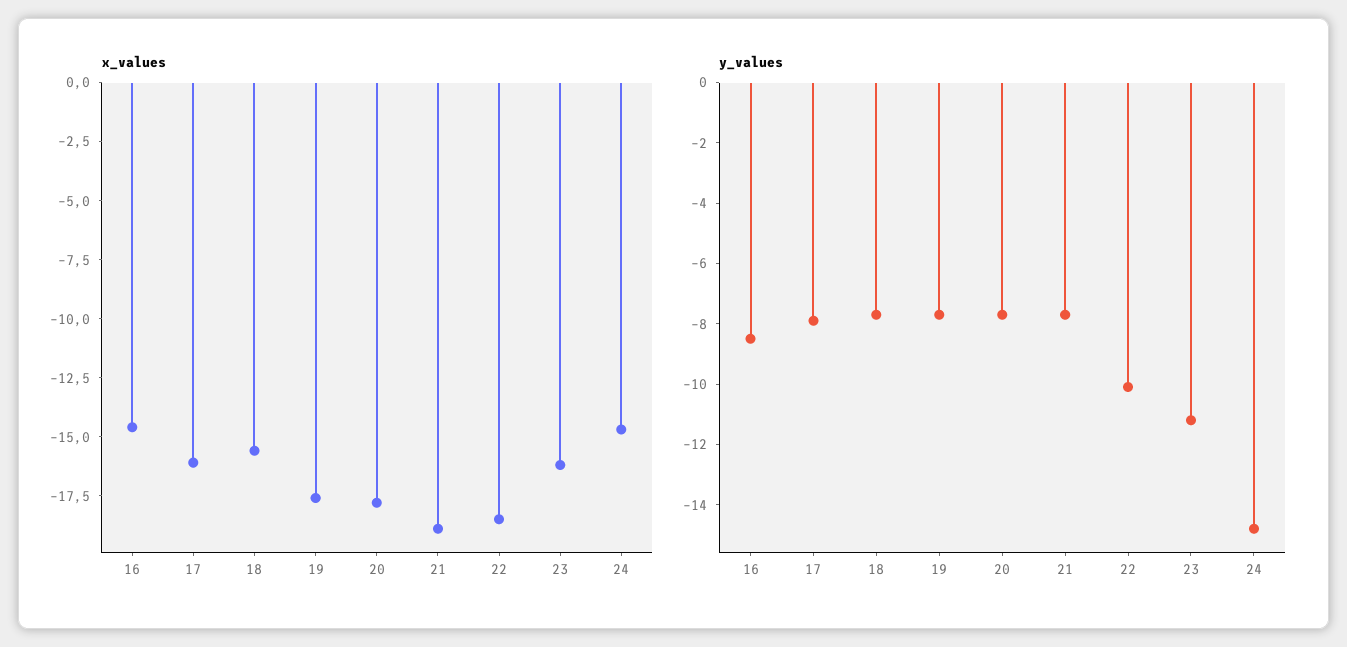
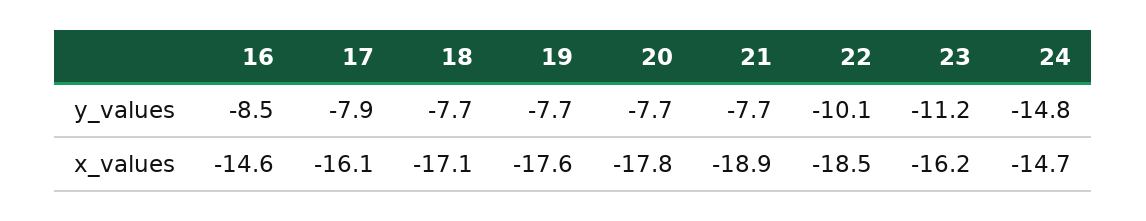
x_values, 18: -15.5 -> -17.1

